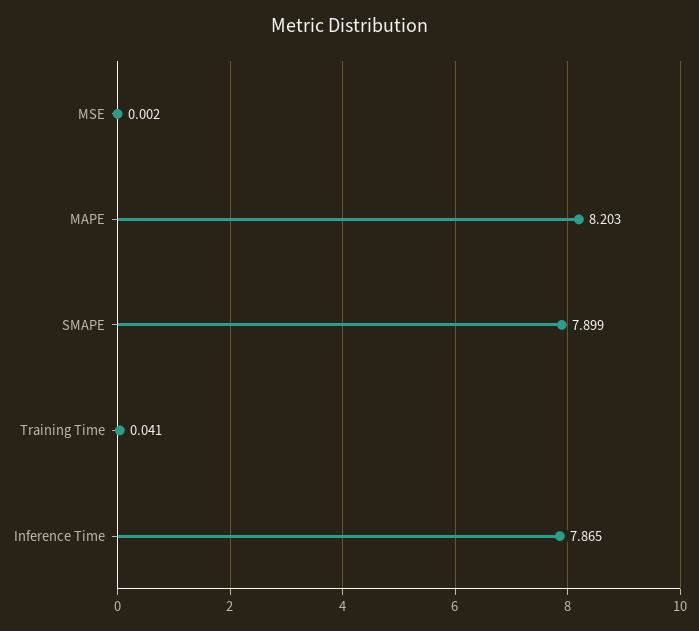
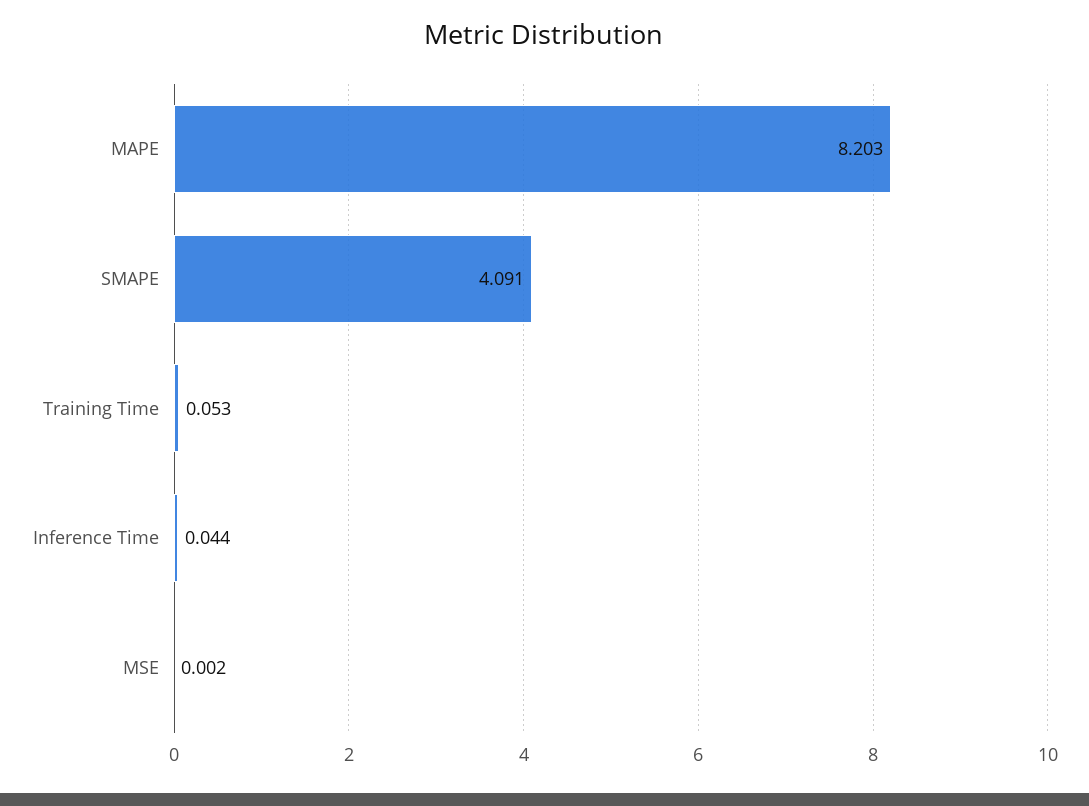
SMAPE: 7.899 -> 4.091
Training Time: 0.041 -> 0.053
Inference Time: 7.865 -> 0.044

